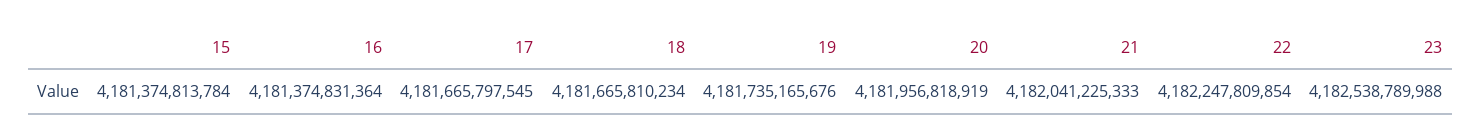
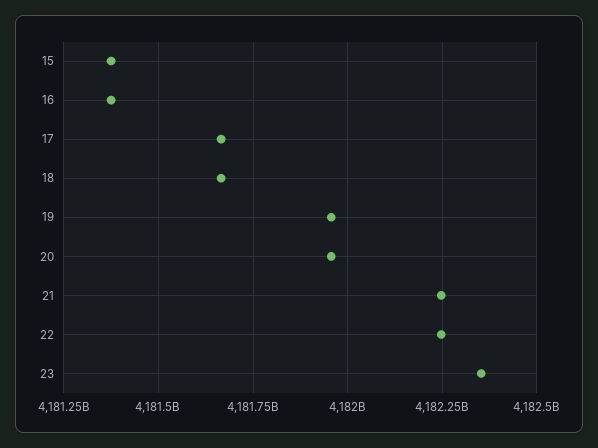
19: 4181735165676 -> 4181950000000
21: 4182041225333 -> 4182250000000
23: 4182538789988 -> 4182350000000

